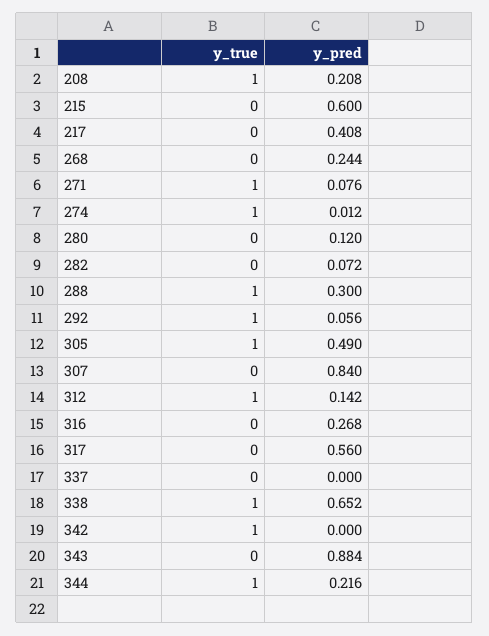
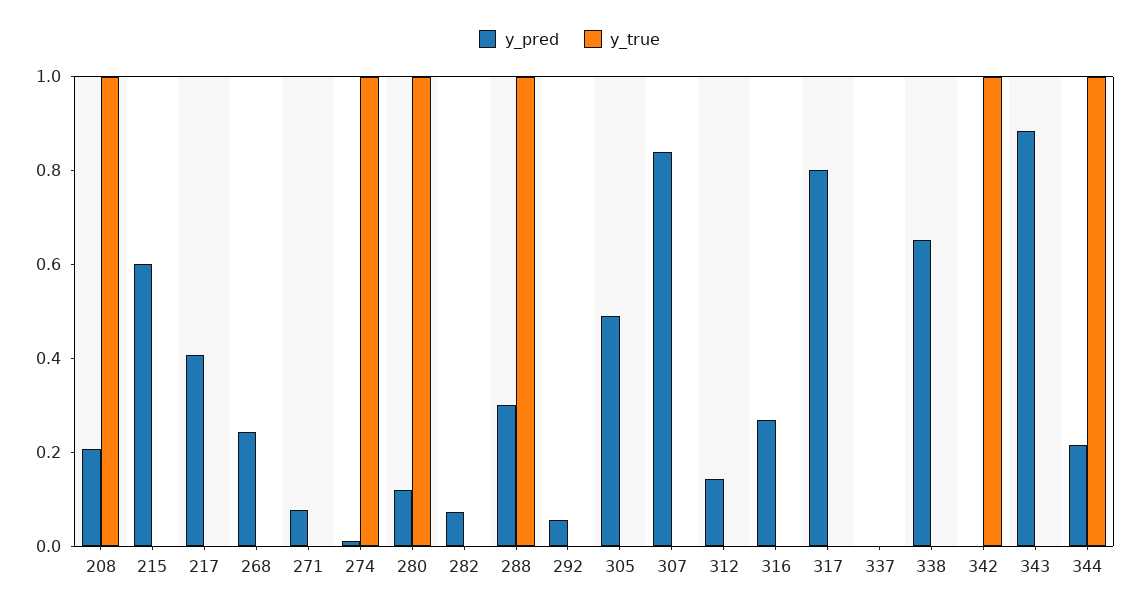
y_true, 271: 1 -> 0
y_true, 280: 0 -> 1
y_true, 292: 1 -> 0
y_true, 305: 1 -> 0
y_true, 312: 1 -> 0
y_pred, 317: 0.56 -> 0.8
y_true, 338: 1 -> 0

